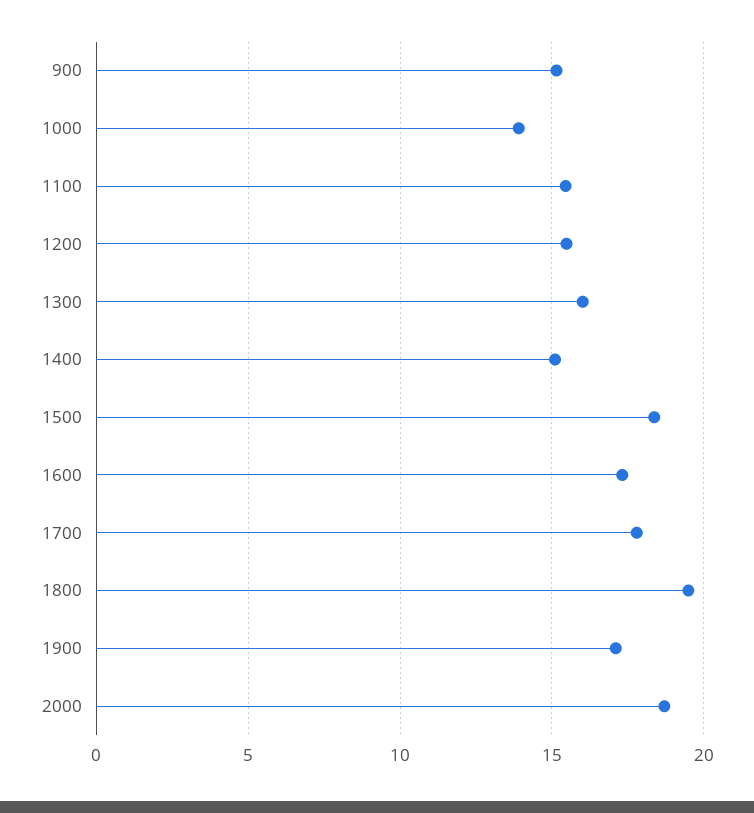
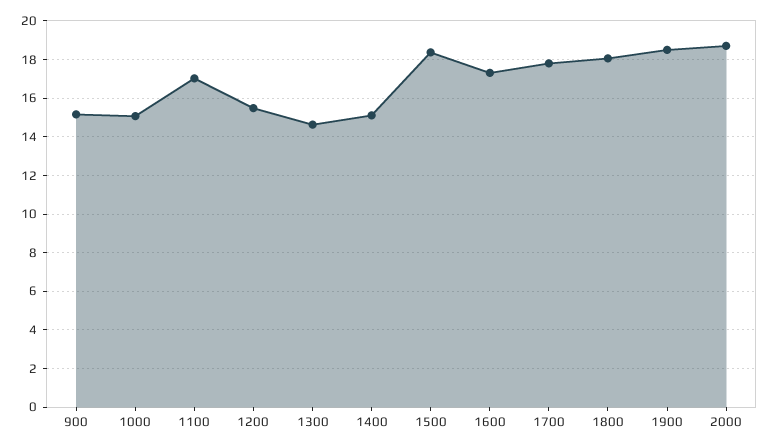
1000: 14 -> 15
1100: 15.5 -> 17
1300: 16 -> 14.5
1800: 19.5 -> 18
1900: 17 -> 18.5

